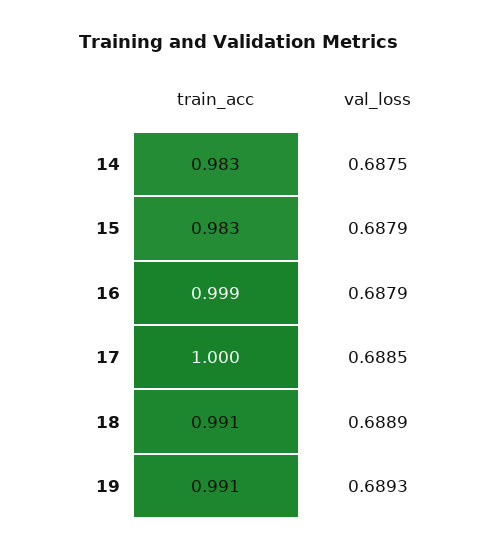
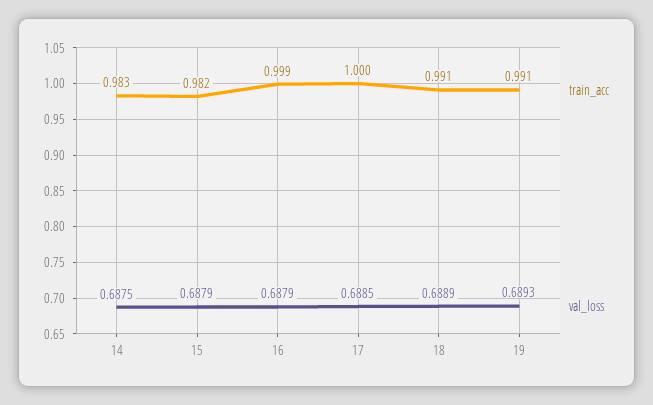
train_acc, 15: 0.983 -> 0.982

